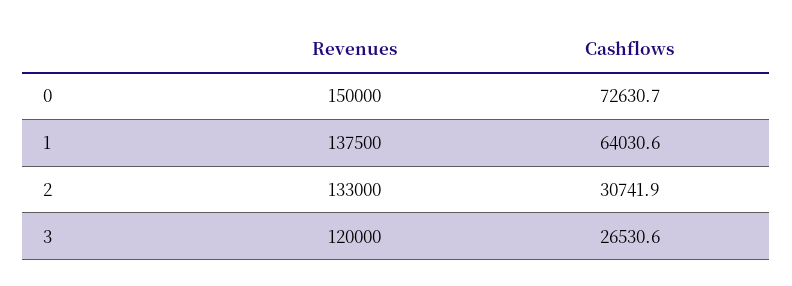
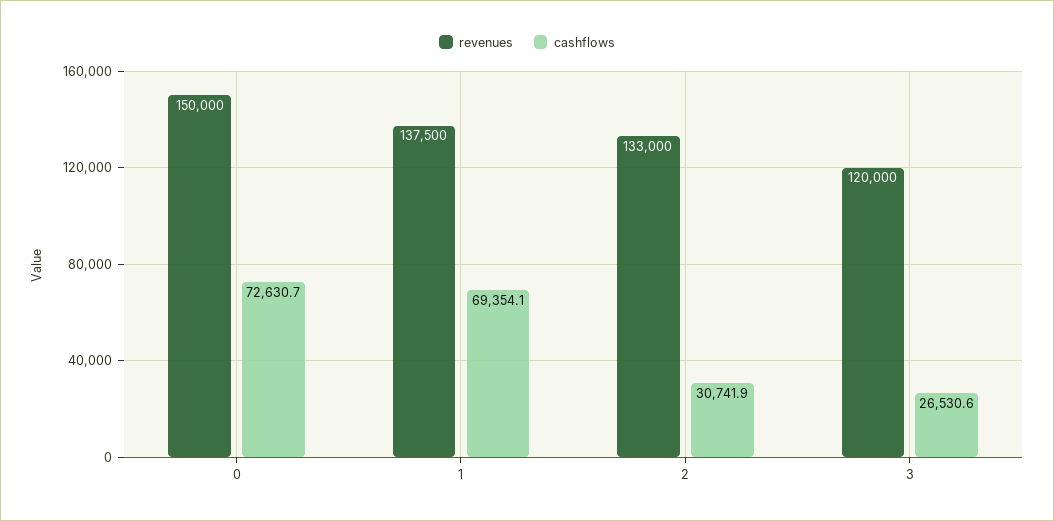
Cashflows, 1: 64030.6 -> 69354.1

